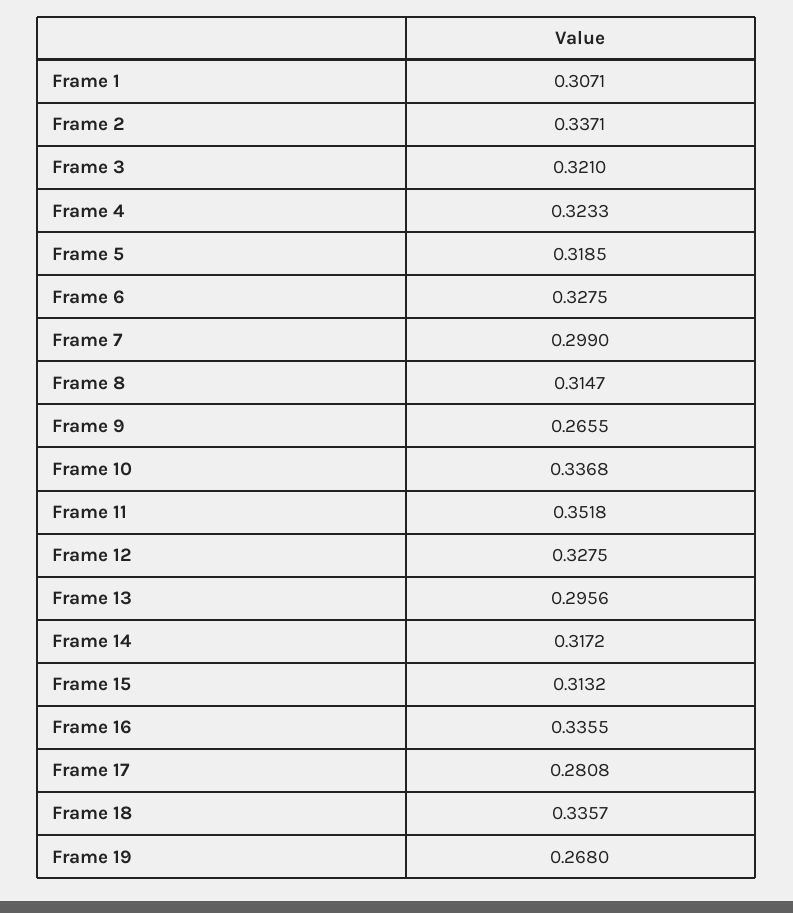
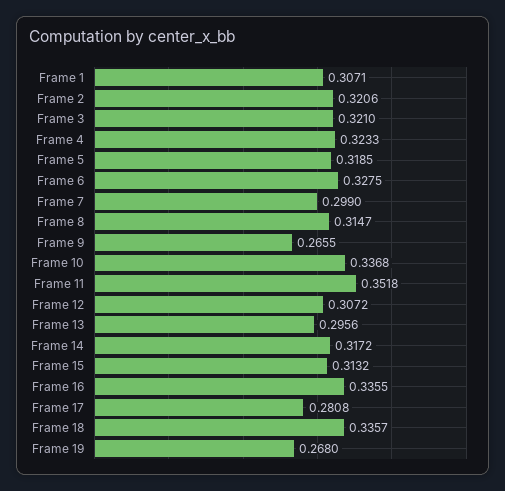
Frame 2: 0.3371 -> 0.3206
Frame 12: 0.3275 -> 0.3072

